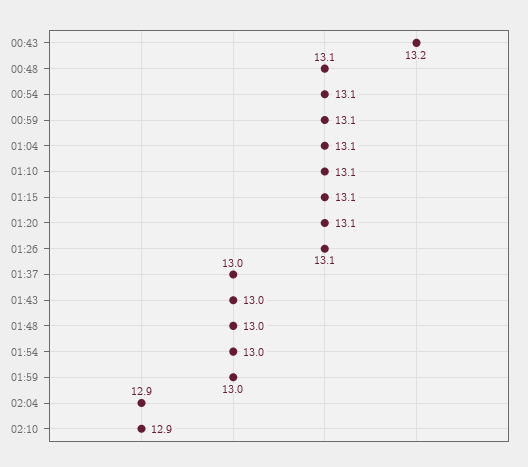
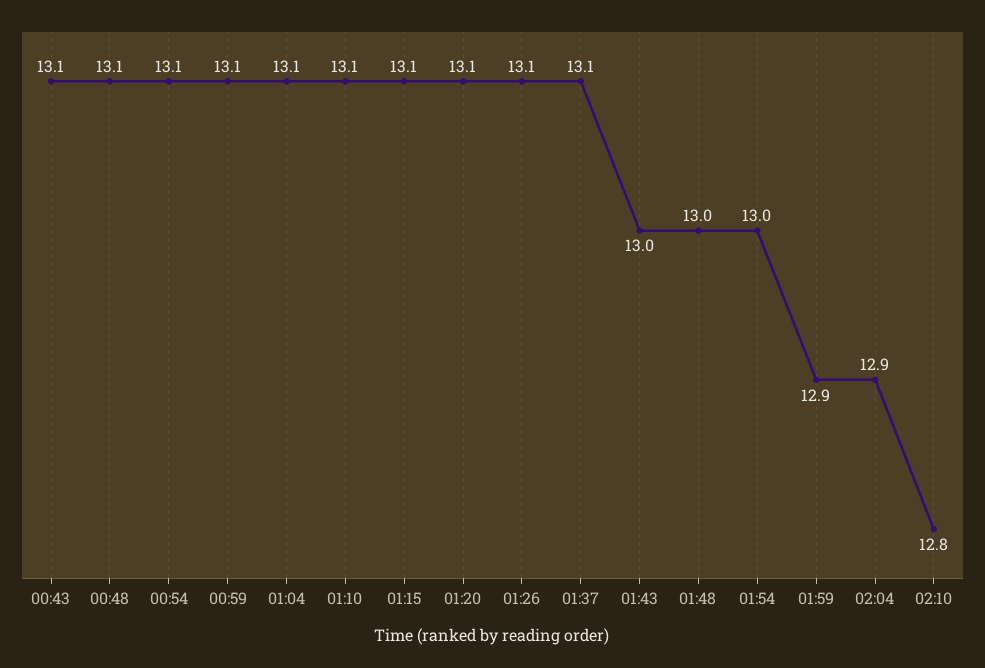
00:43: 13.2 -> 13.1
01:37: 13 -> 13.1
01:59: 13 -> 12.9
02:10: 12.9 -> 12.8

